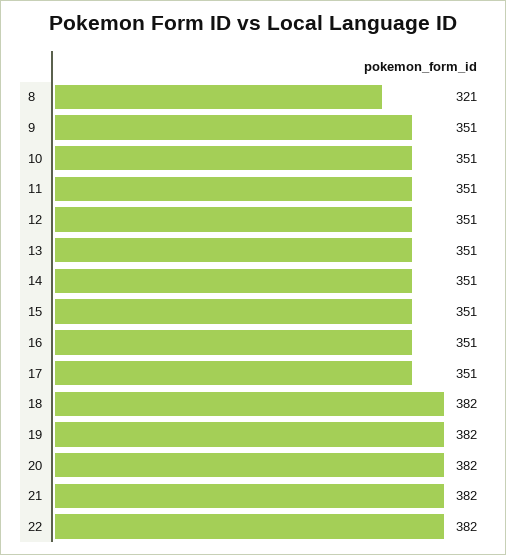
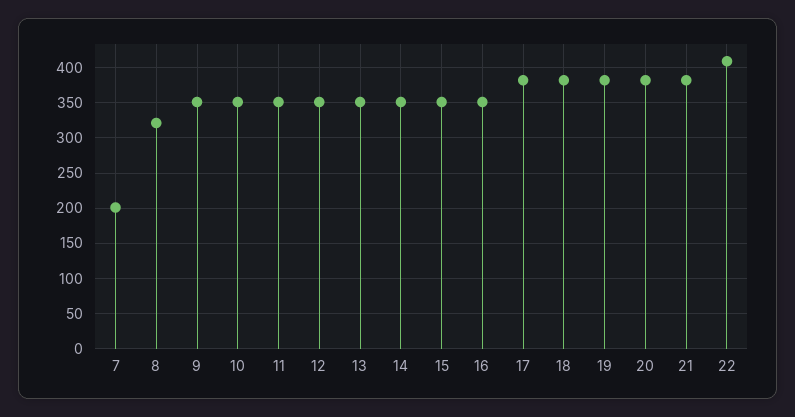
17: 351 -> 380
22: 382 -> 410
7: none -> 200

